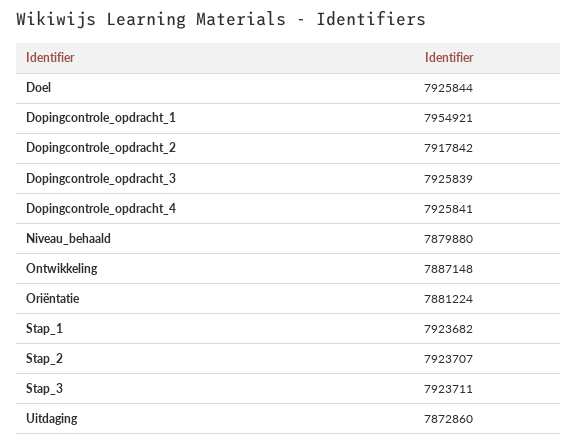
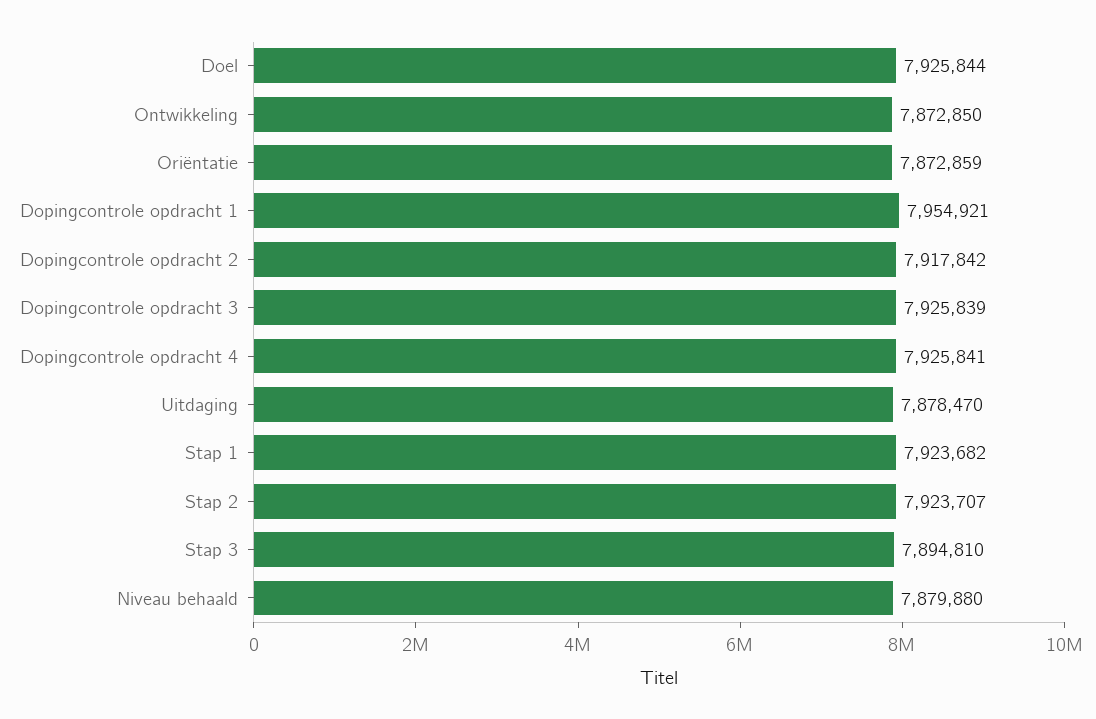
Ontwikkeling: 7887148 -> 7872850
Oriëntatie: 7881224 -> 7872859
Stap_3: 7923711 -> 7894810
Uitdaging: 7872860 -> 7878470

